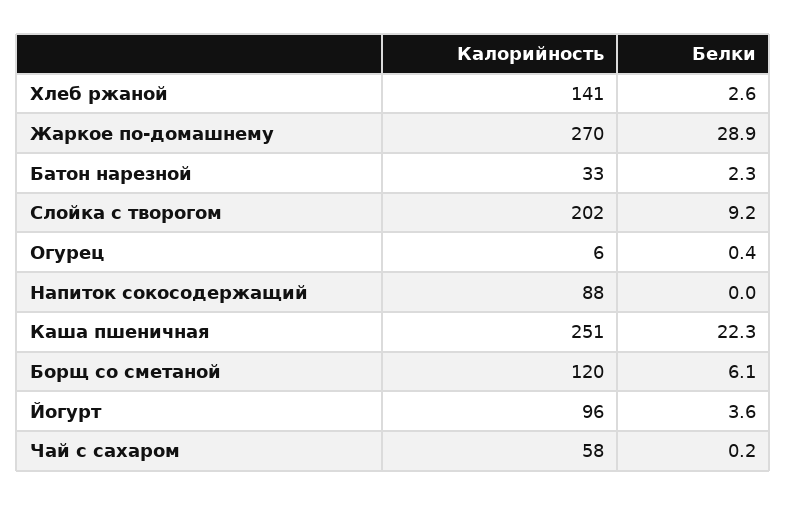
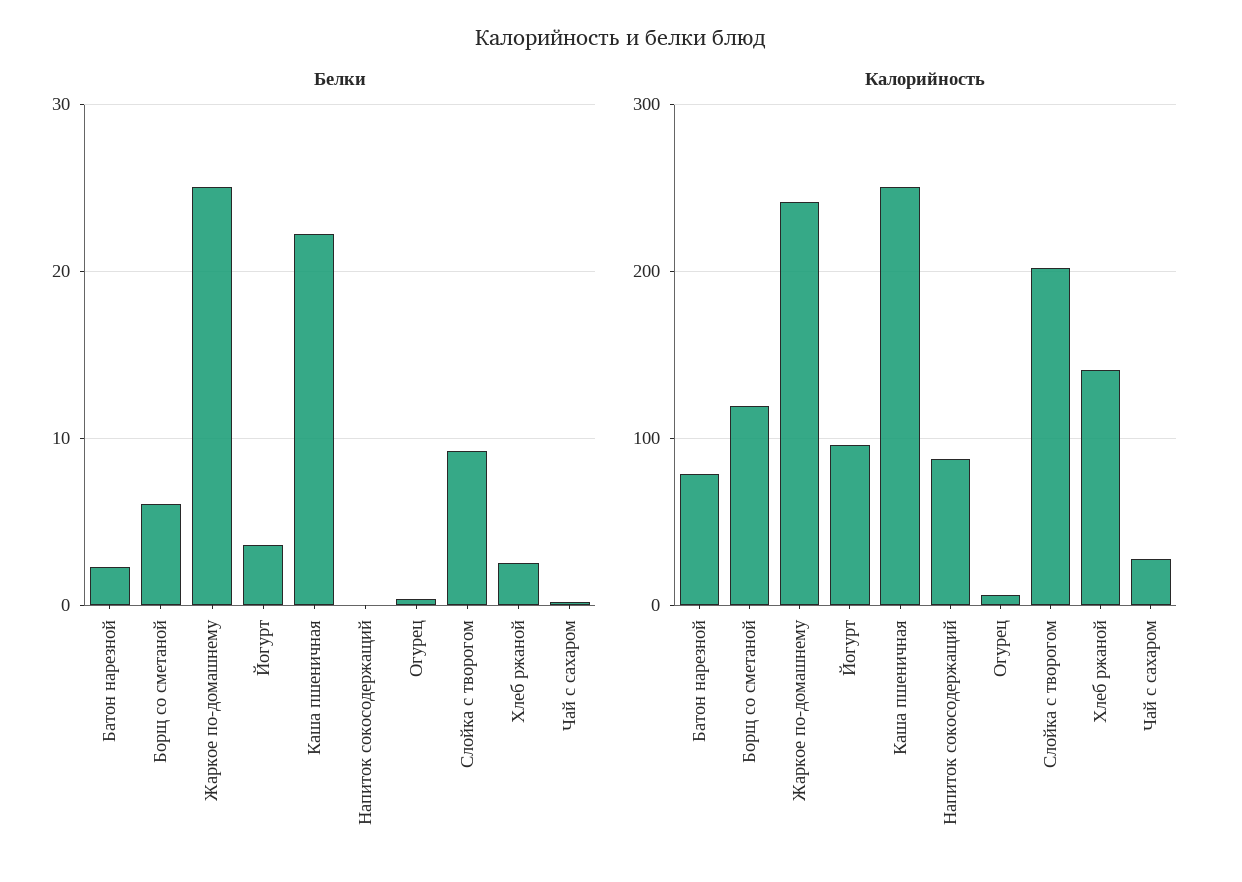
Калорийность, Жаркое по-домашнему: 270 -> 240
Белки, Жаркое по-домашнему: 28.9 -> 25
Калорийность, Батон нарезной: 33 -> 80
Калорийность, Чай с сахаром: 58 -> 30

